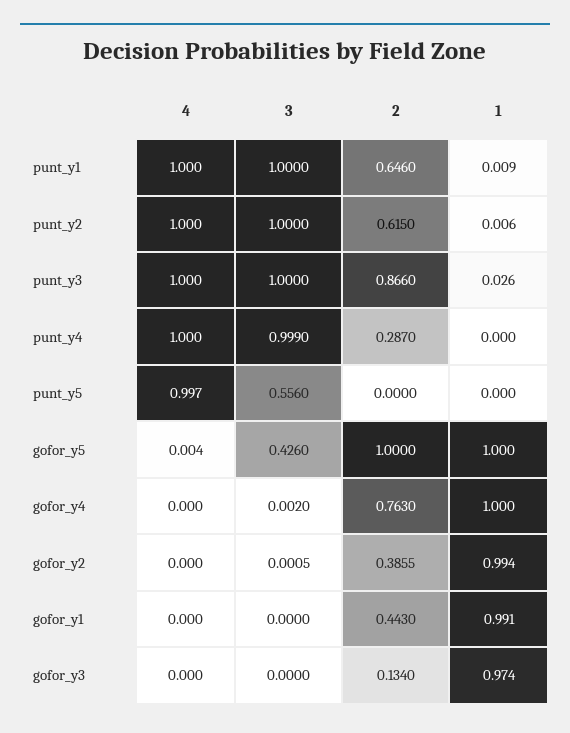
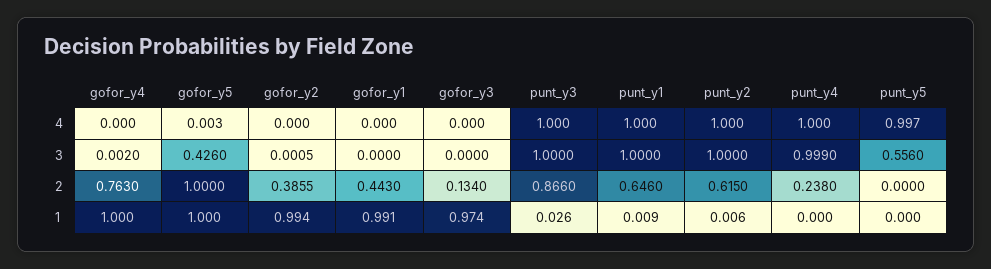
2, punt_y4: 0.287 -> 0.238
4, gofor_y5: 0.004 -> 0.003

